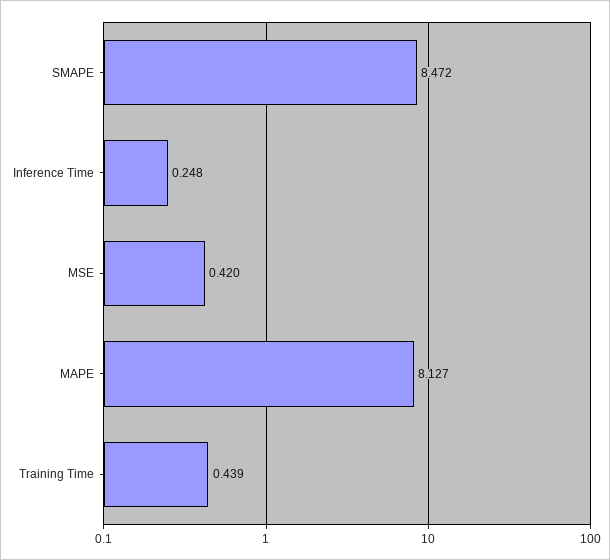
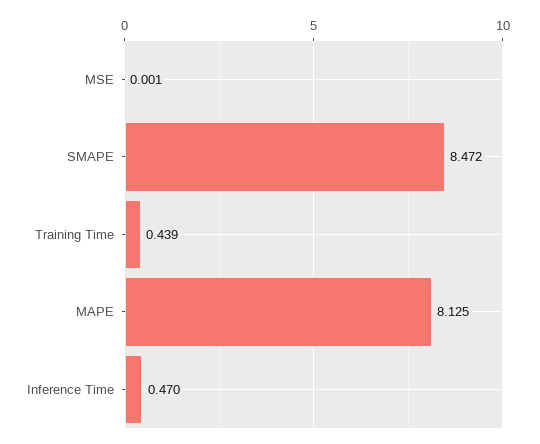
Inference Time: 0.248 -> 0.47
MSE: 0.42 -> 0.001
MAPE: 8.127 -> 8.125

